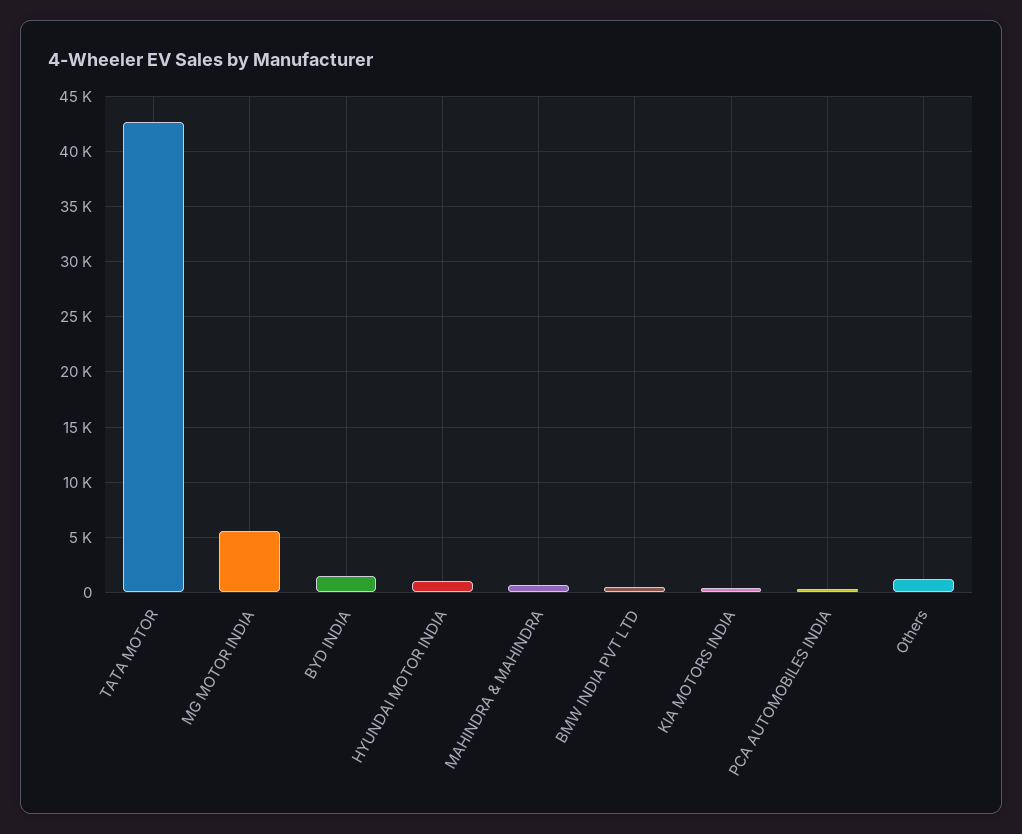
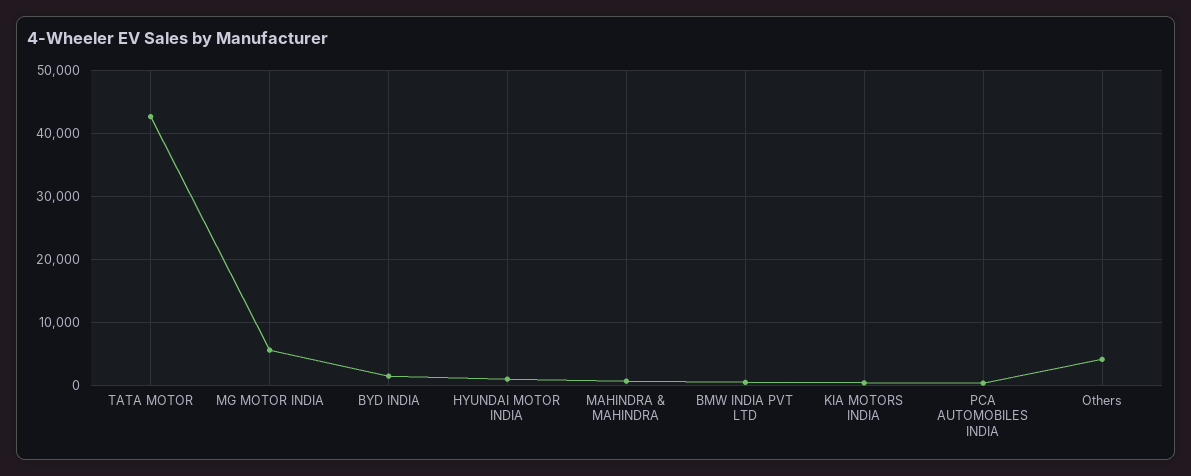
Others: 1000 -> 4000

